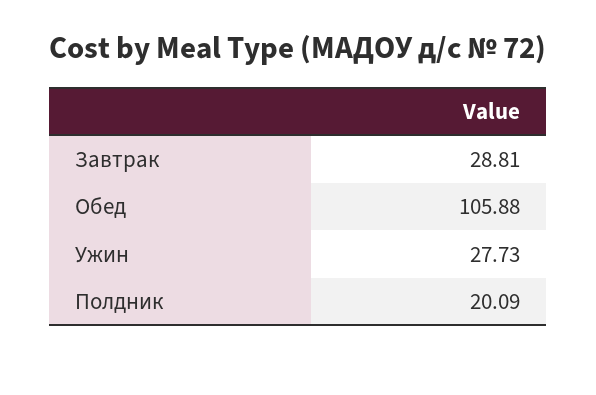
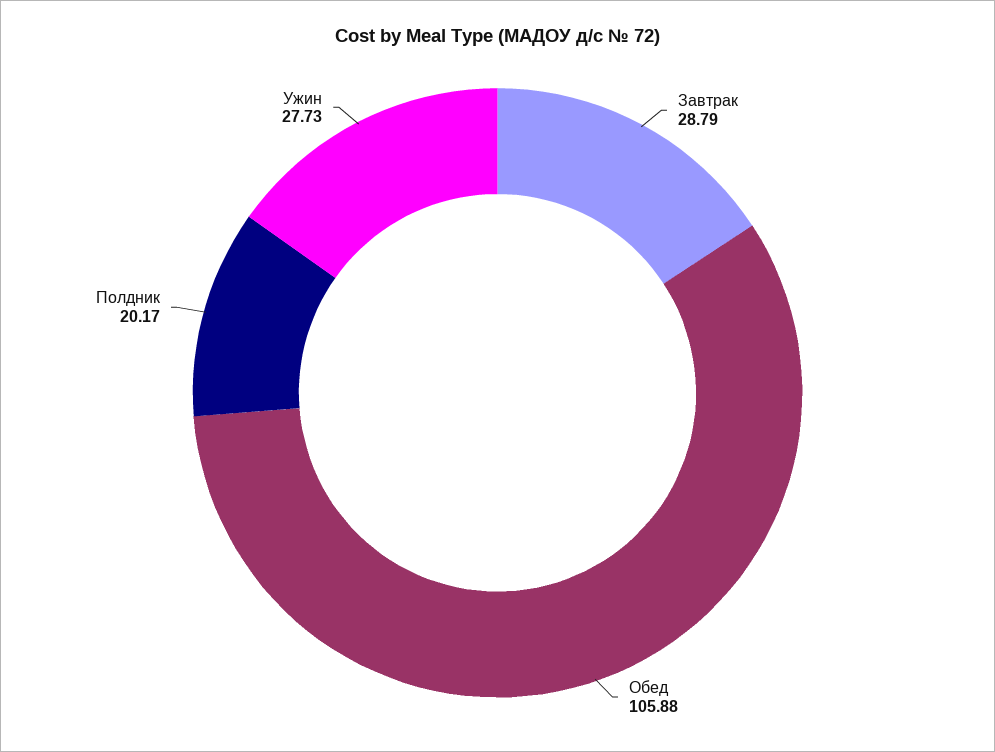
Завтрак: 28.81 -> 28.79
Полдник: 20.09 -> 20.17

